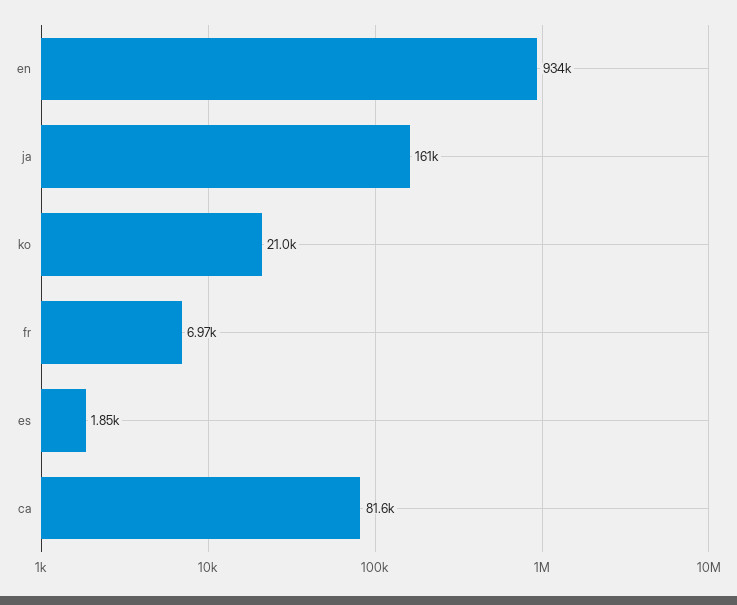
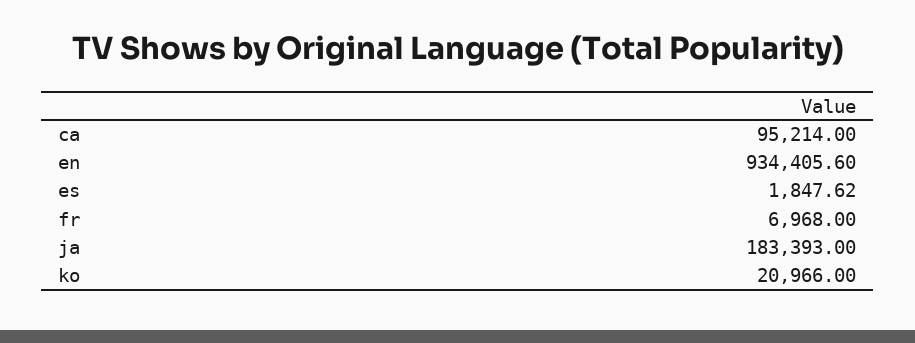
ja: 161000 -> 183393
ca: 81600 -> 95214

